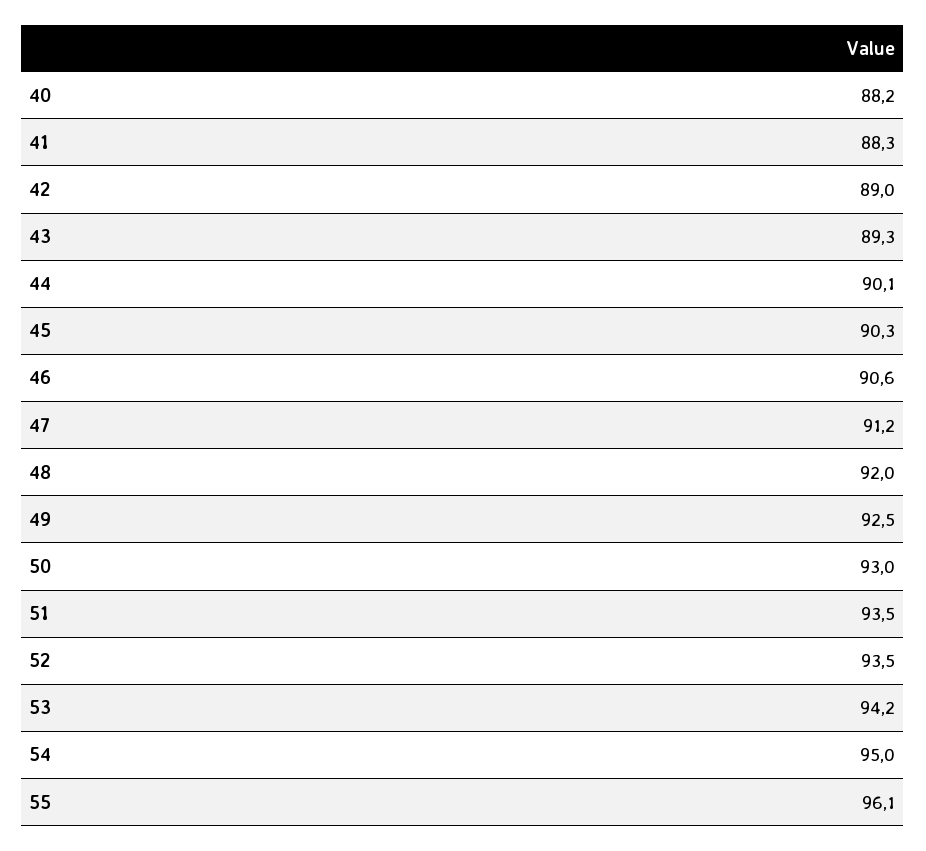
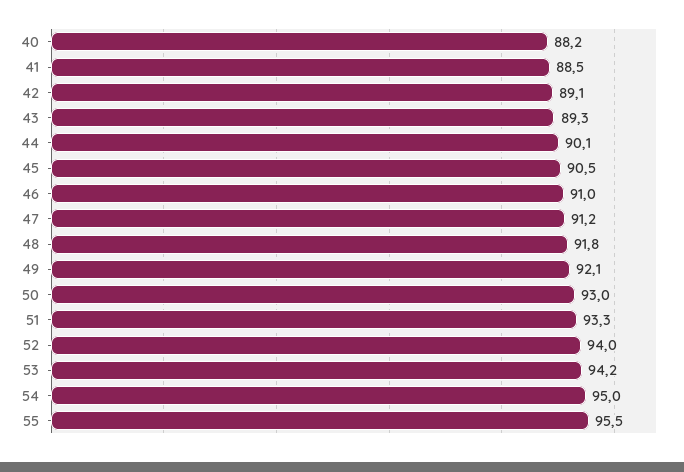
41: 88.3 -> 88.5
42: 89 -> 89.1
45: 90.3 -> 90.5
46: 90.6 -> 91
48: 92 -> 91.8
49: 92.5 -> 92.1
51: 93.5 -> 93.3
52: 93.5 -> 94
55: 96.1 -> 95.5

